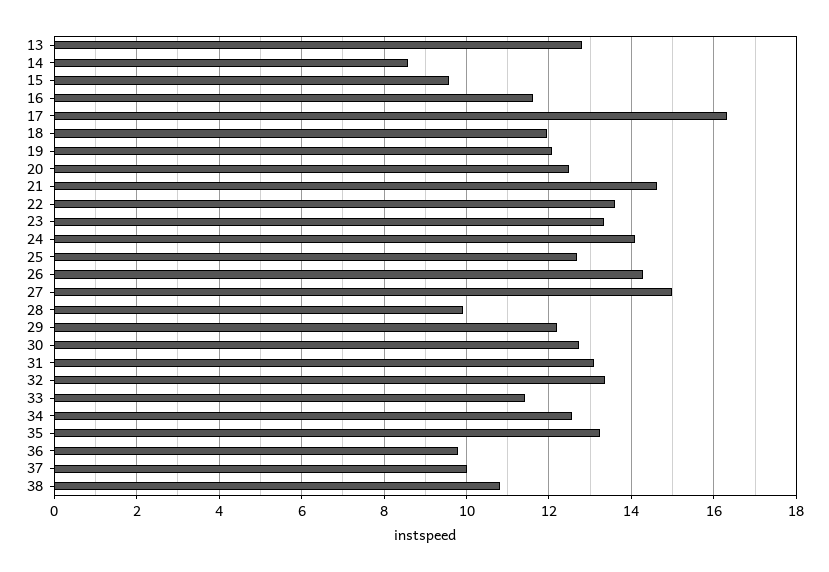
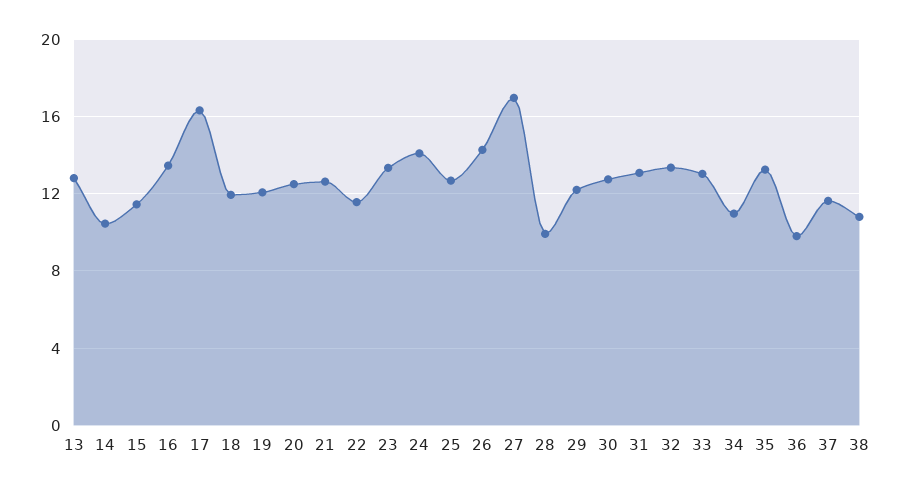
14: 8.6 -> 10.5
15: 9.6 -> 11.5
16: 11.6 -> 13.5
21: 14.6 -> 12.5
22: 13.6 -> 11.5
27: 15 -> 17
33: 11.4 -> 13
34: 12.6 -> 11
37: 10 -> 11.5

